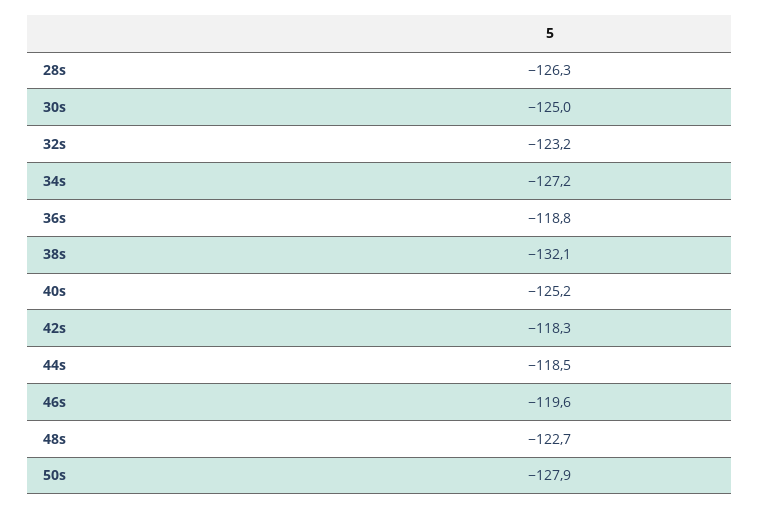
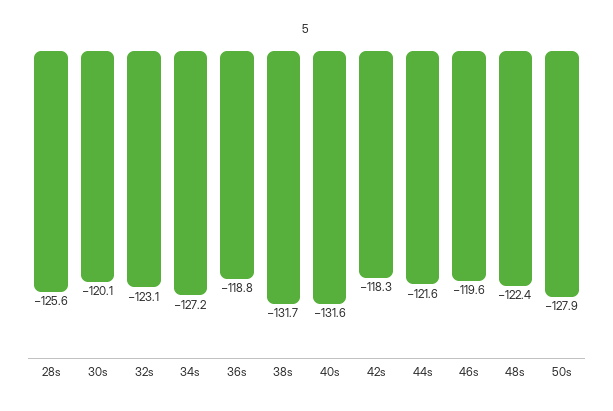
28s: -126.3 -> -125.6
30s: -125 -> -120.1
32s: -123.2 -> -123.1
38s: -132.1 -> -131.7
40s: -125.2 -> -131.6
44s: -118.5 -> -121.6
48s: -122.7 -> -122.4

